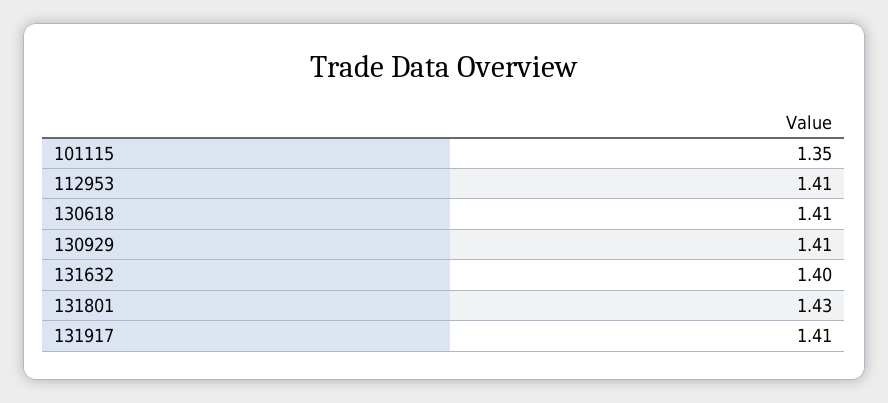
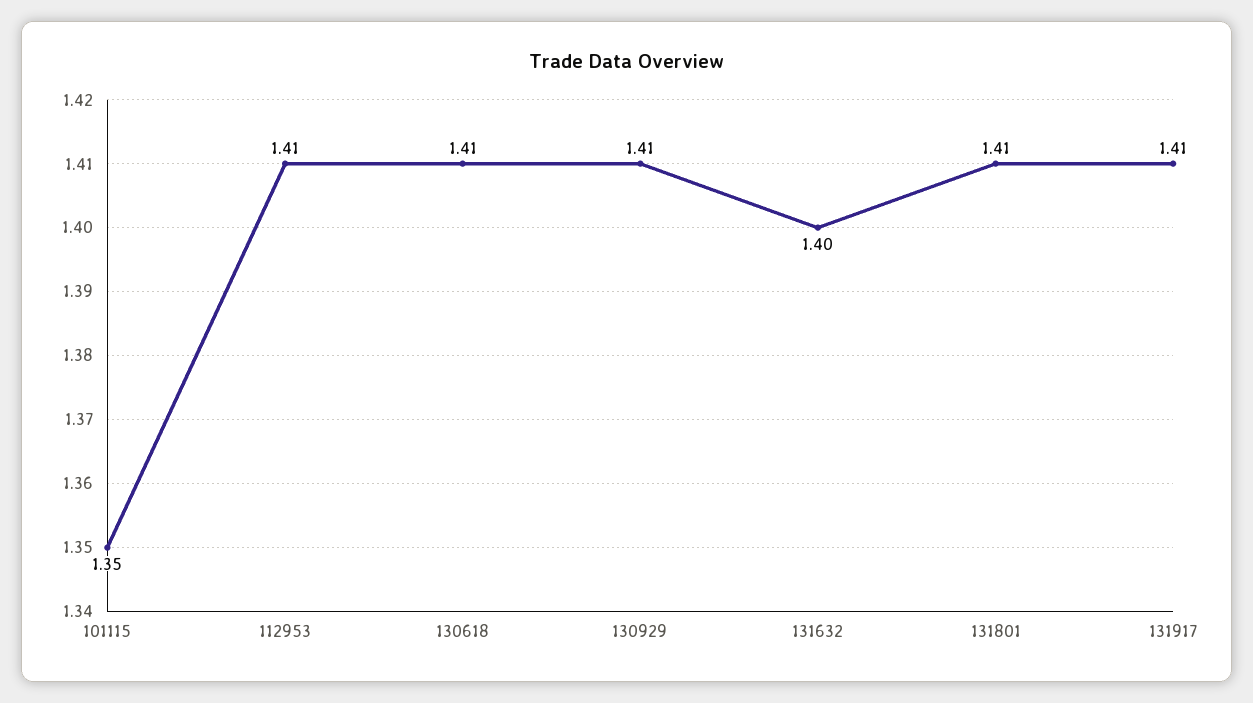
131801: 1.43 -> 1.41

